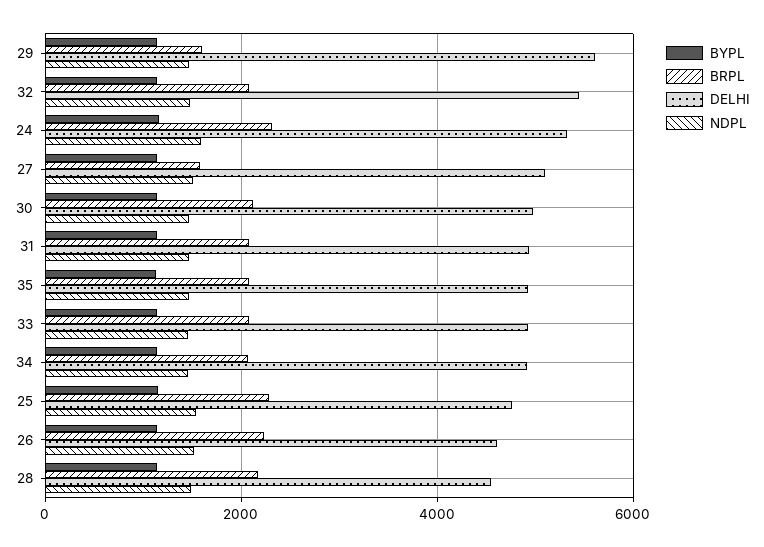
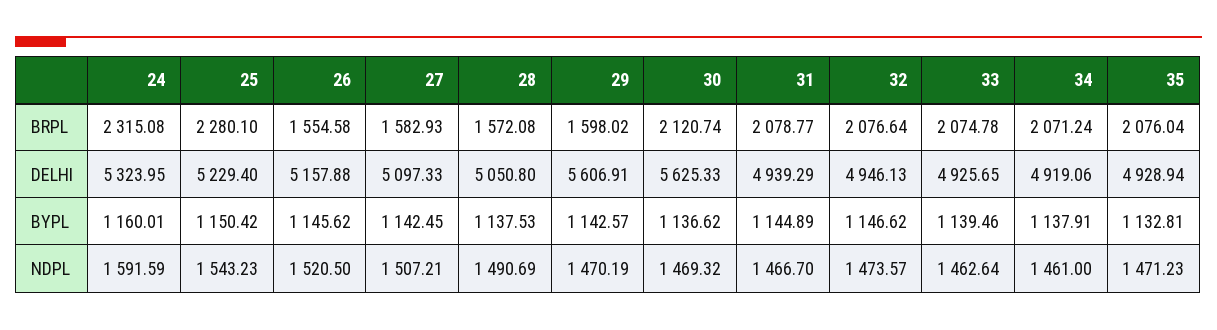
DELHI, 32: 5400 -> 4946.13
DELHI, 30: 5000 -> 5625.33
DELHI, 25: 4800 -> 5229.4
BRPL, 26: 2200 -> 1554.58
DELHI, 26: 4600 -> 5157.88
BRPL, 28: 2200 -> 1572.08
DELHI, 28: 4600 -> 5050.8

